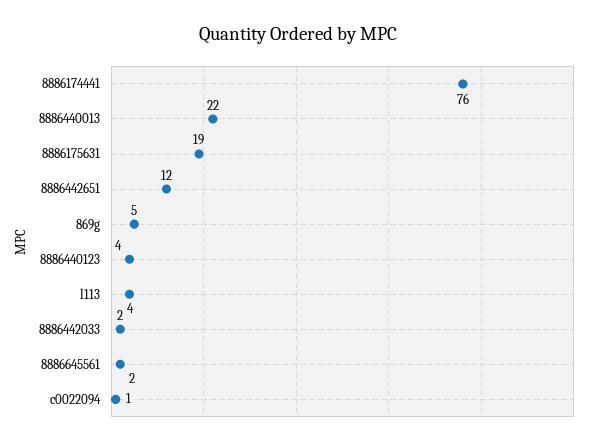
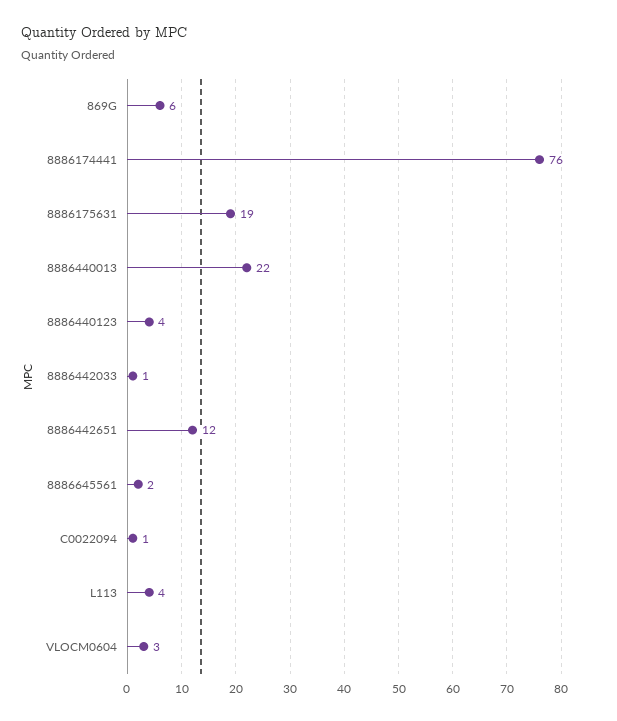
869g: 5 -> 6
8886442033: 2 -> 1
VLOCM0604: none -> 3

